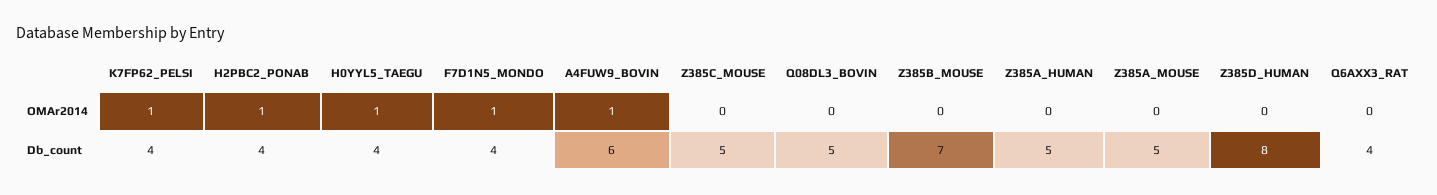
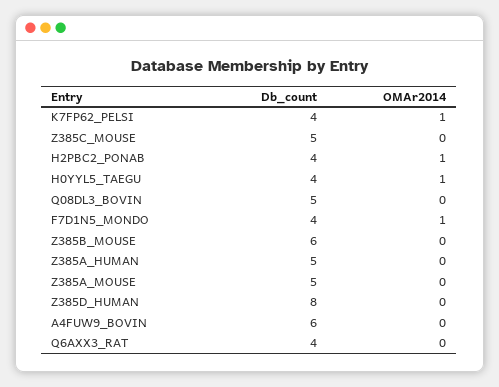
A4FUW9_BOVIN, OMAr2014: 1 -> 0
Z385B_MOUSE, Db_count: 7 -> 6

